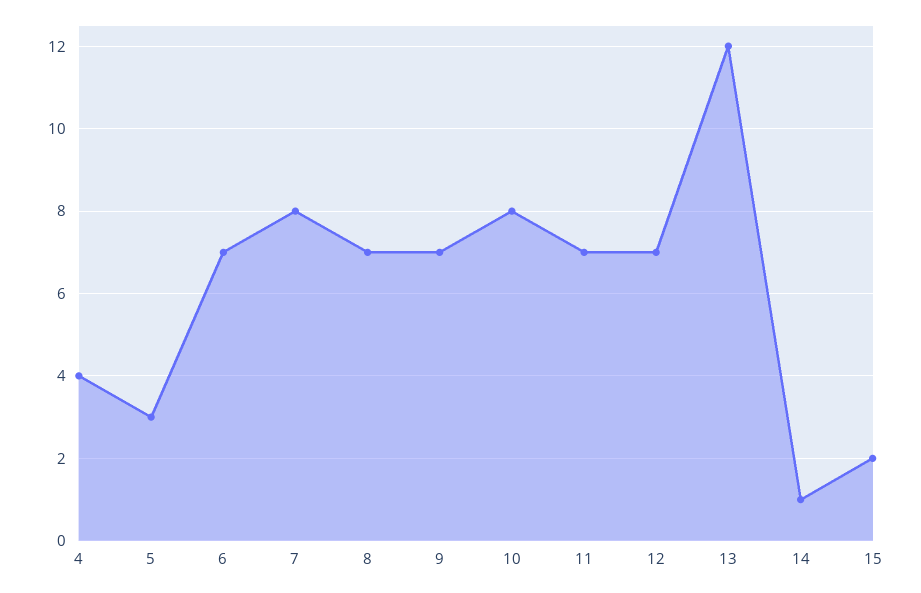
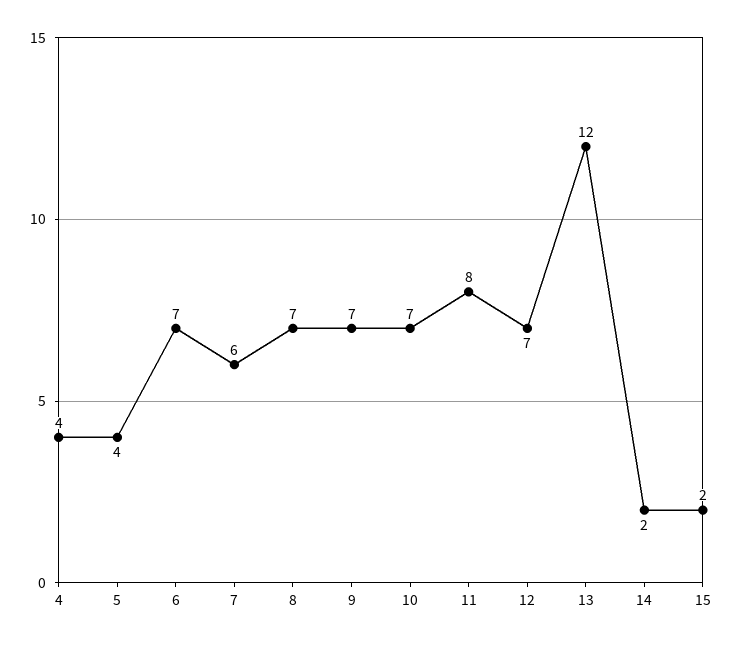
5: 3 -> 4
7: 8 -> 6
10: 8 -> 7
11: 7 -> 8
14: 1 -> 2

